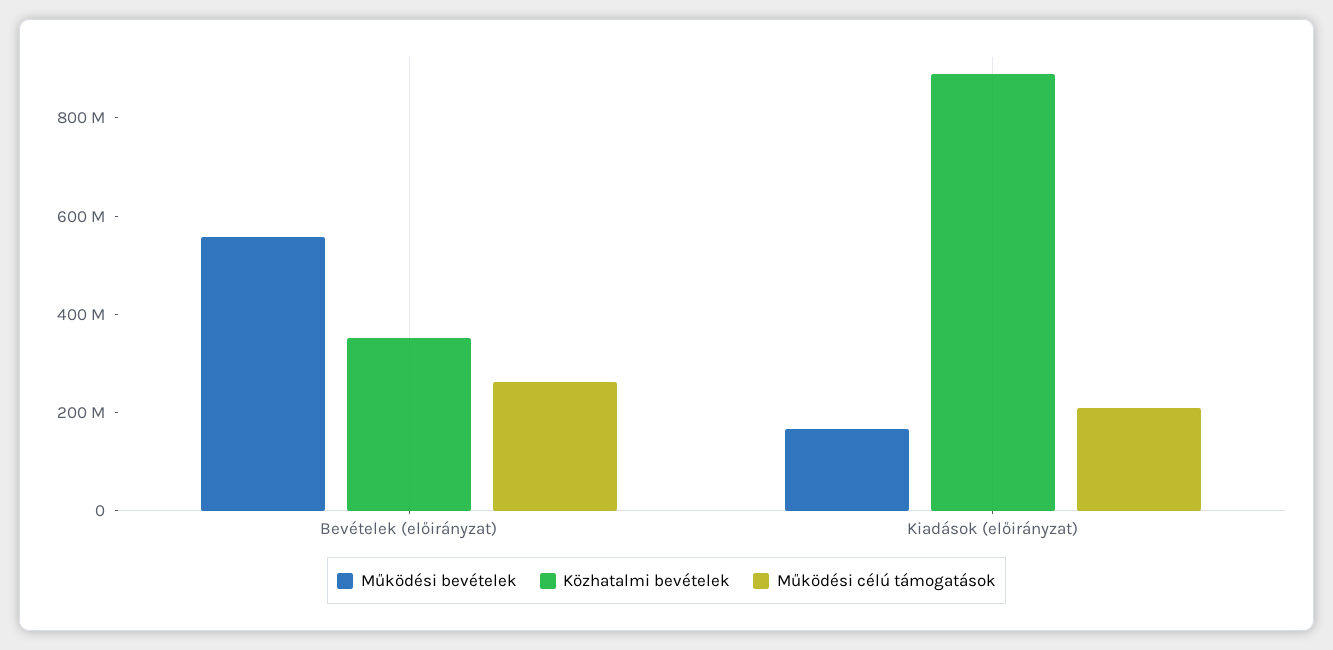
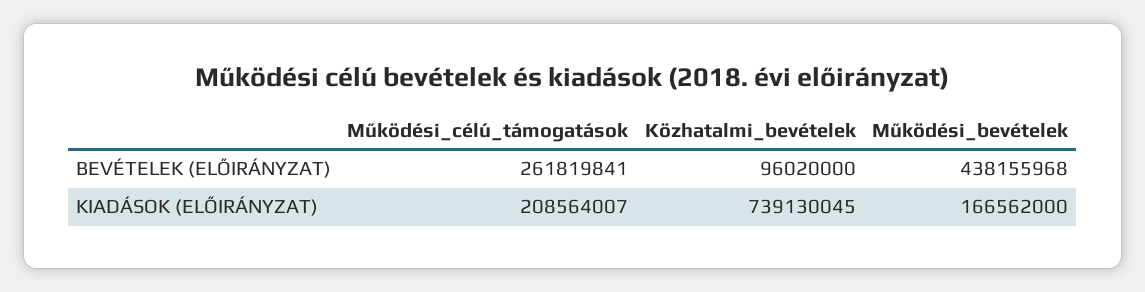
Működési bevételek, Bevételek (előirányzat): 550000000 -> 438155968
Közhatalmi bevételek, Bevételek (előirányzat): 350000000 -> 96020000
Közhatalmi bevételek, Kiadások (előirányzat): 900000000 -> 739130045

